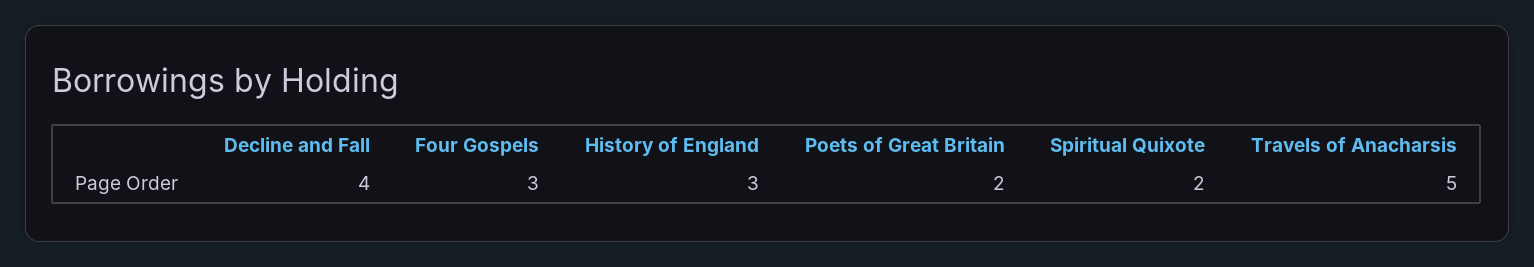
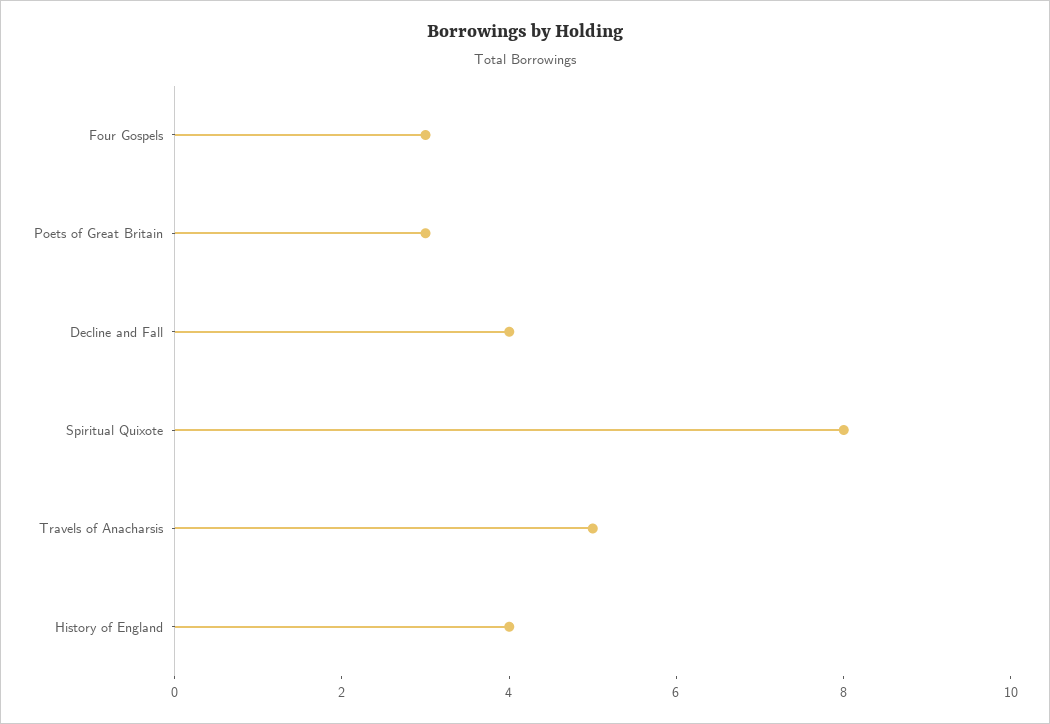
History of England: 3 -> 4
Poets of Great Britain: 2 -> 3
Spiritual Quixote: 2 -> 8

